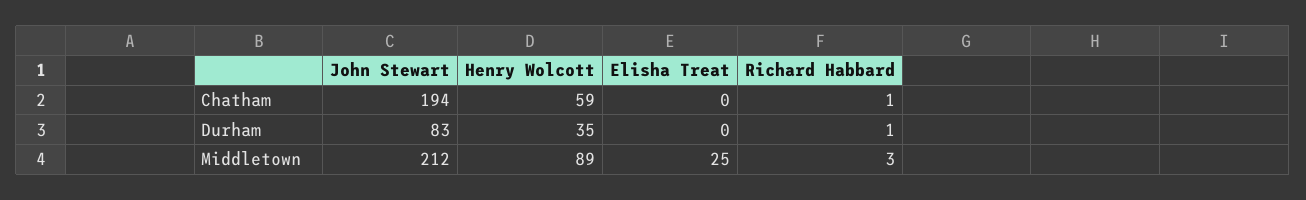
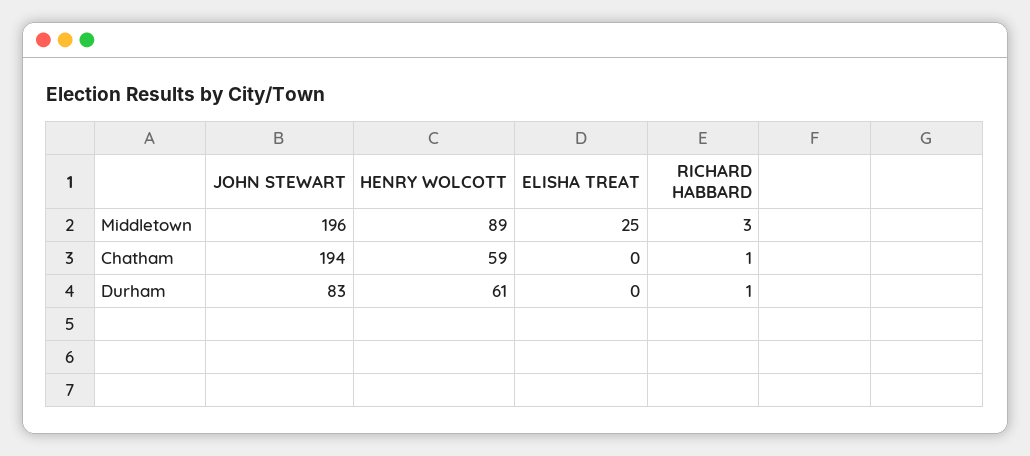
Henry Wolcott, Durham: 35 -> 61
John Stewart, Middletown: 212 -> 196

